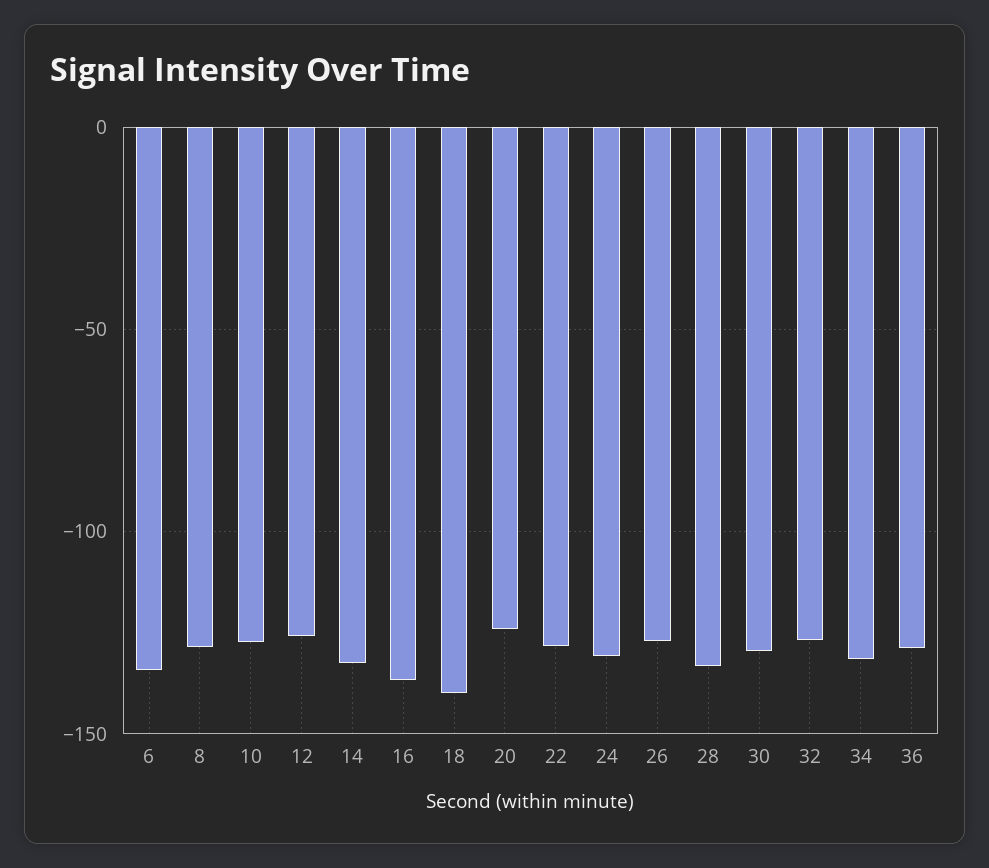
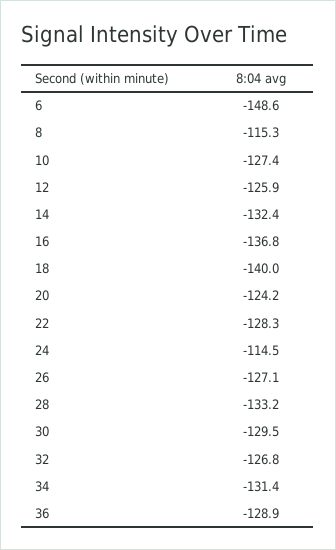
6: -135 -> -148.6
8: -130 -> -115.3
24: -130 -> -114.5

